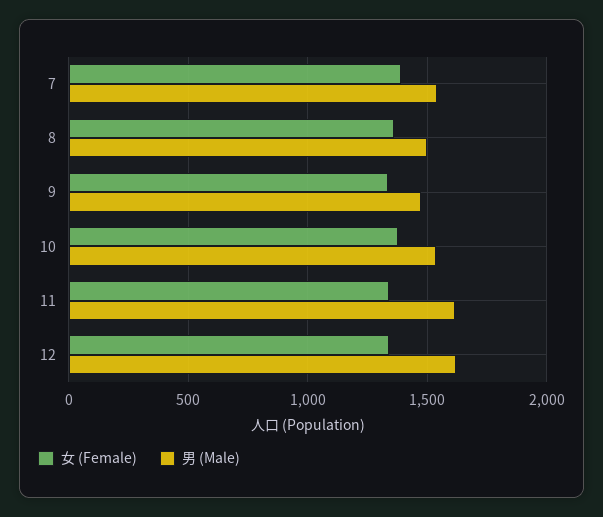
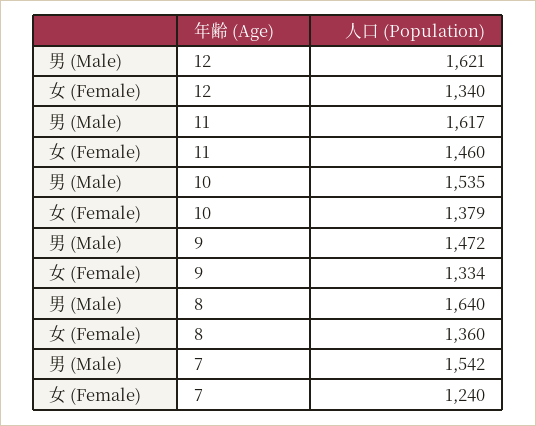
女 (Female), 7: 1400 -> 1240
男 (Male), 8: 1500 -> 1640
女 (Female), 11: 1350 -> 1460

